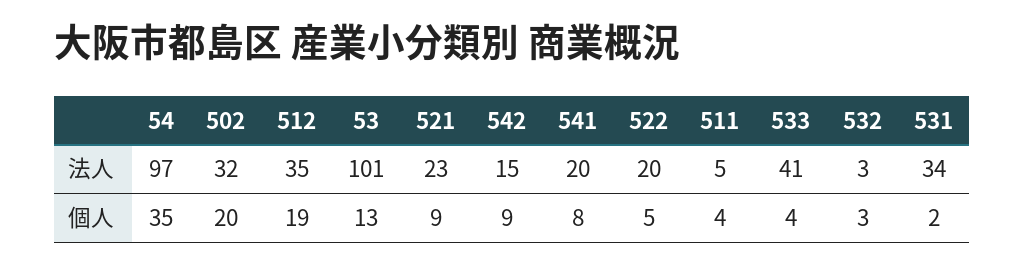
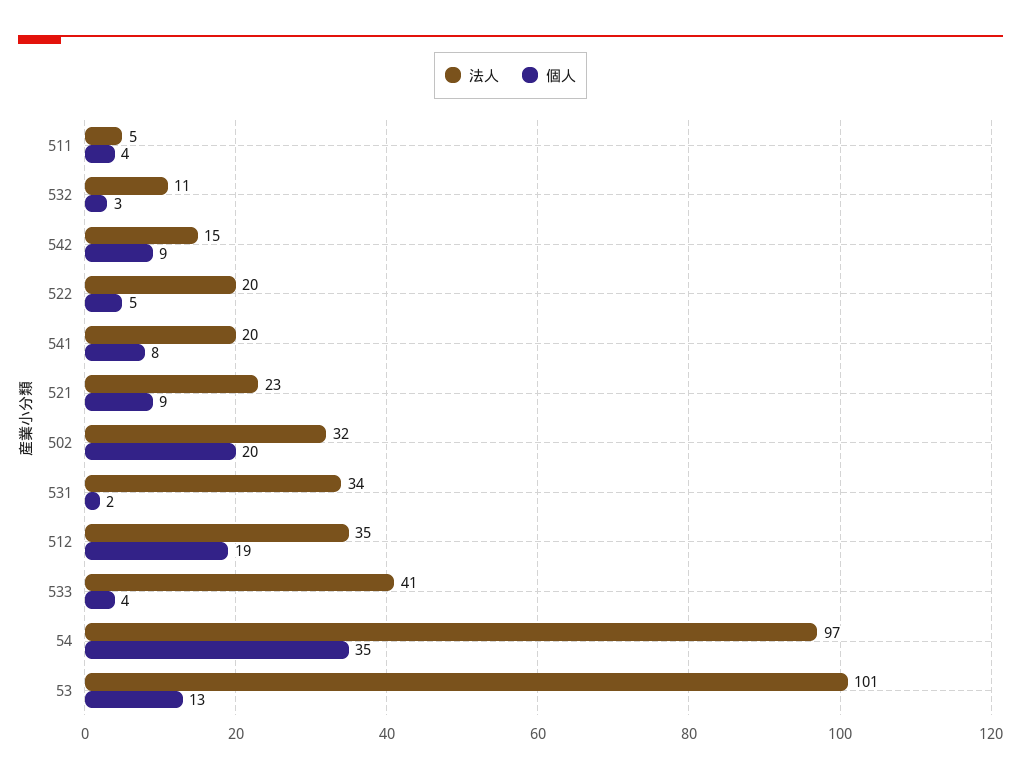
法人, 532: 3 -> 11

